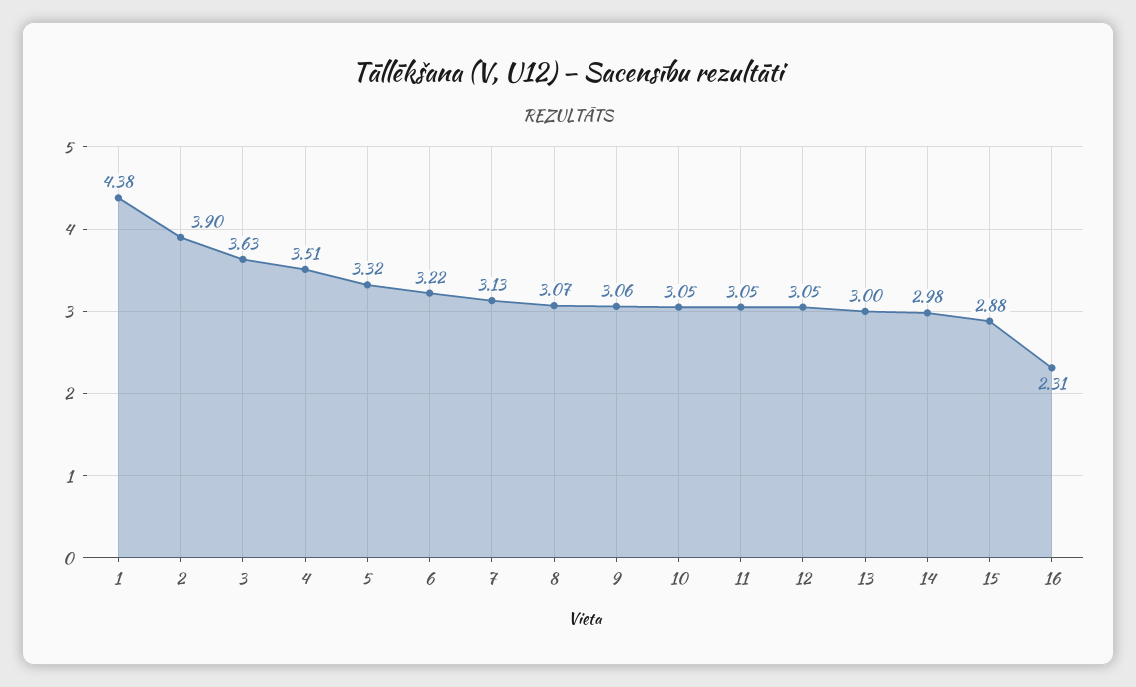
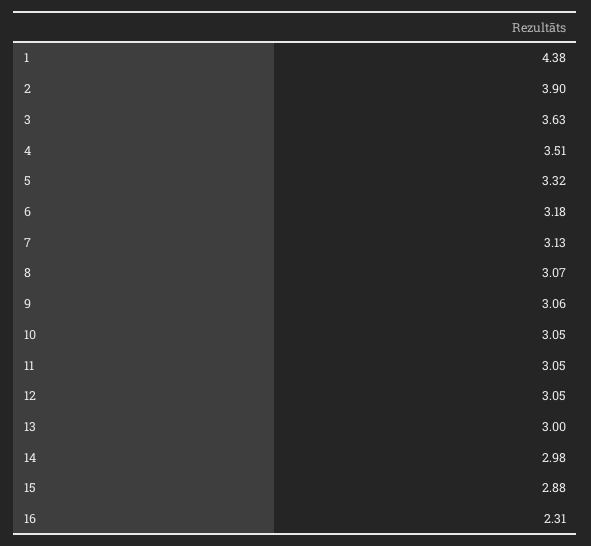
6: 3.22 -> 3.18

